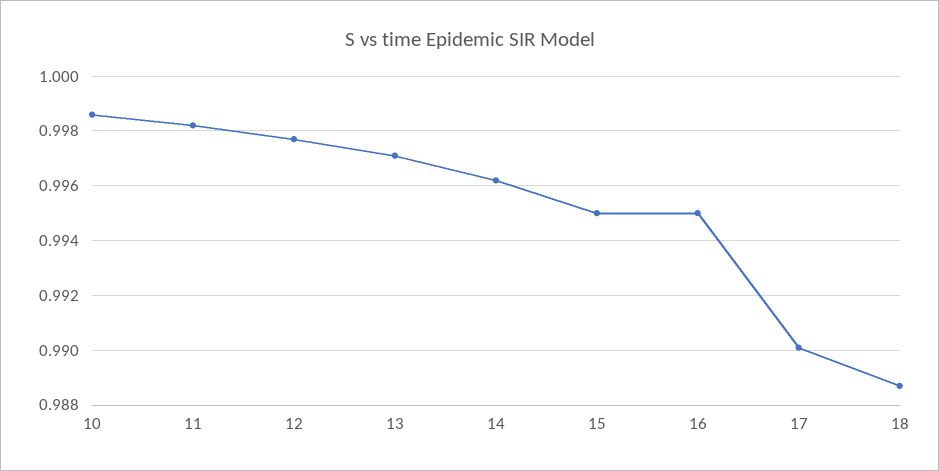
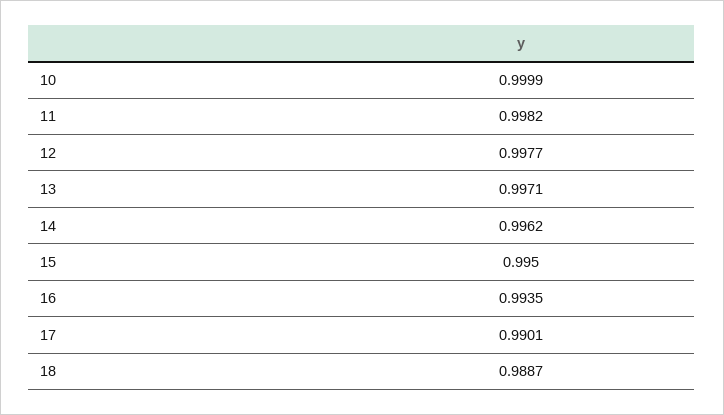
10: 0.9985 -> 0.9999
16: 0.995 -> 0.9935

